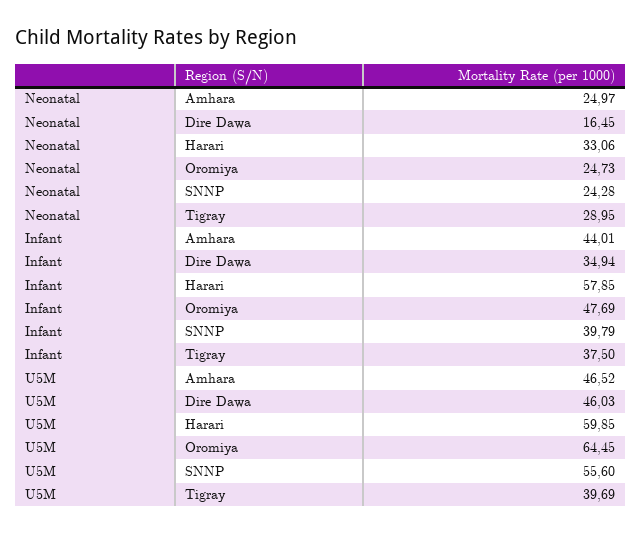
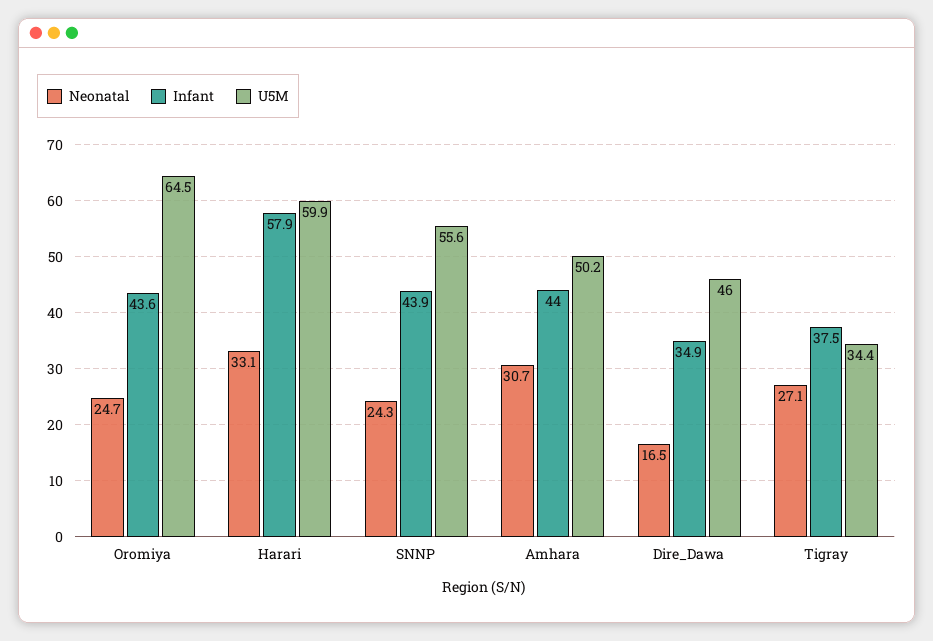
Neonatal, Amhara: 24.97 -> 30.7
Neonatal, Tigray: 28.95 -> 27.1
Infant, Oromiya: 47.69 -> 43.6
Infant, SNNP: 39.79 -> 43.9
U5M, Amhara: 46.52 -> 50.2
U5M, Tigray: 39.69 -> 34.4

